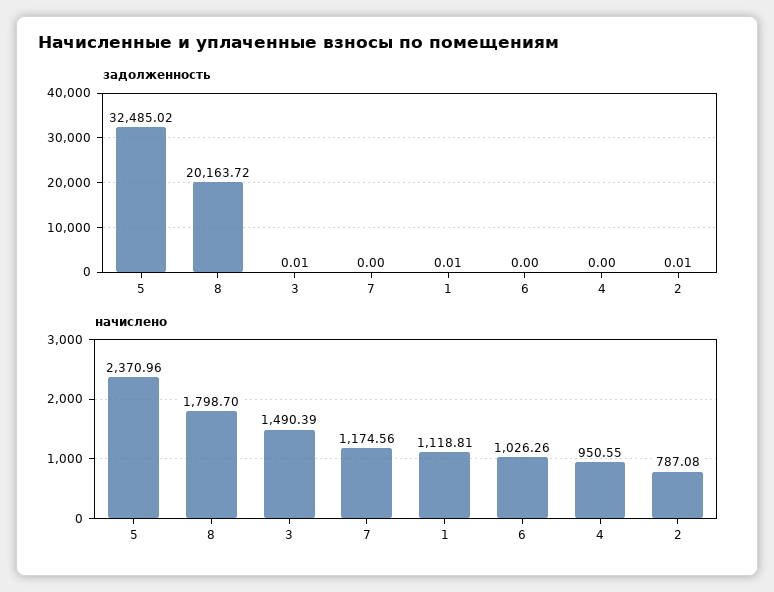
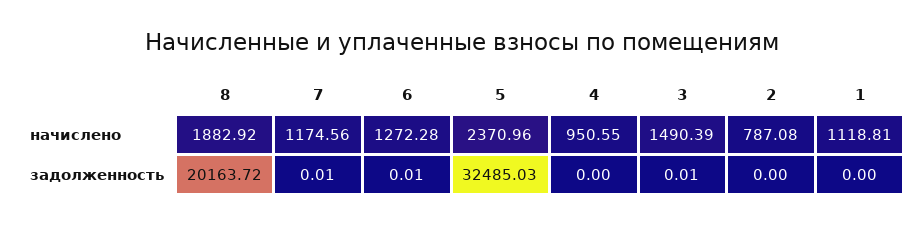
задолженность, 5: 32485.02 -> 32485.03
задолженность, 7: 0 -> 0.01
задолженность, 1: 0.01 -> 0
задолженность, 6: 0 -> 0.01
задолженность, 2: 0.01 -> 0
начислено, 8: 1798.7 -> 1882.92
начислено, 6: 1026.26 -> 1272.28

